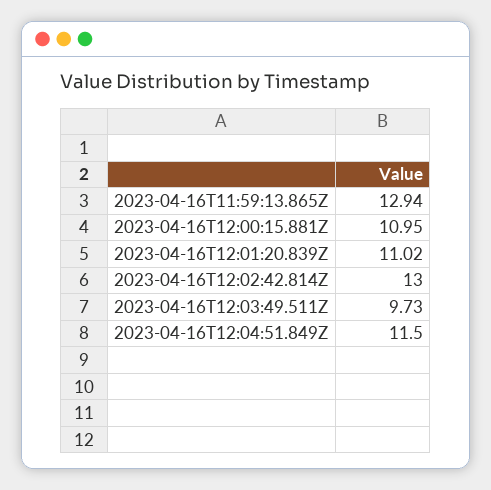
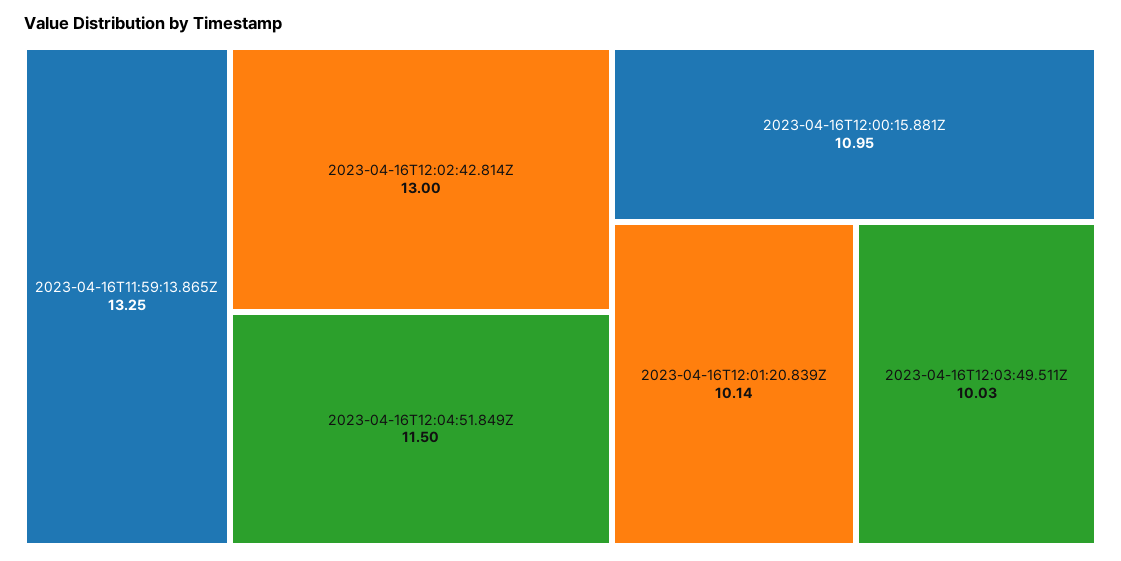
2023-04-16T11:59:13.865Z: 12.94 -> 13.25
2023-04-16T12:01:20.839Z: 11.02 -> 10.14
2023-04-16T12:03:49.511Z: 9.73 -> 10.03

